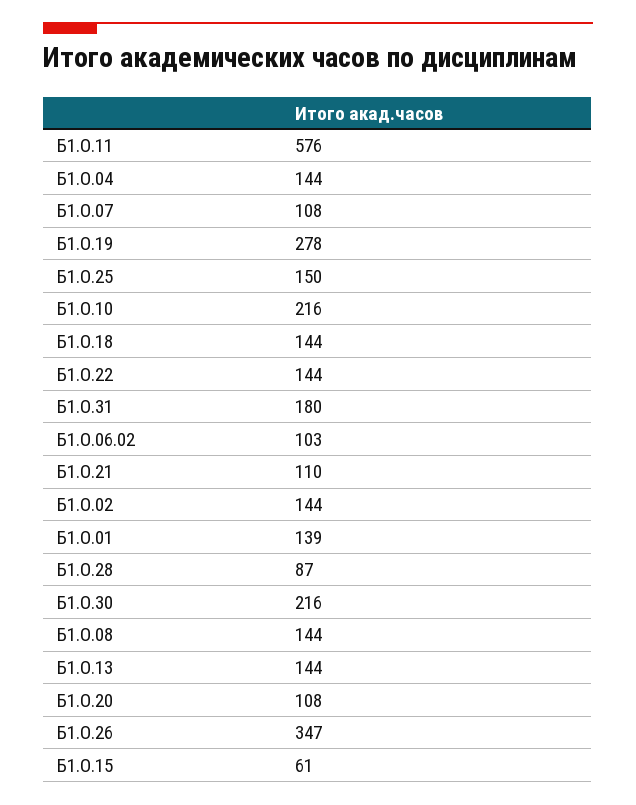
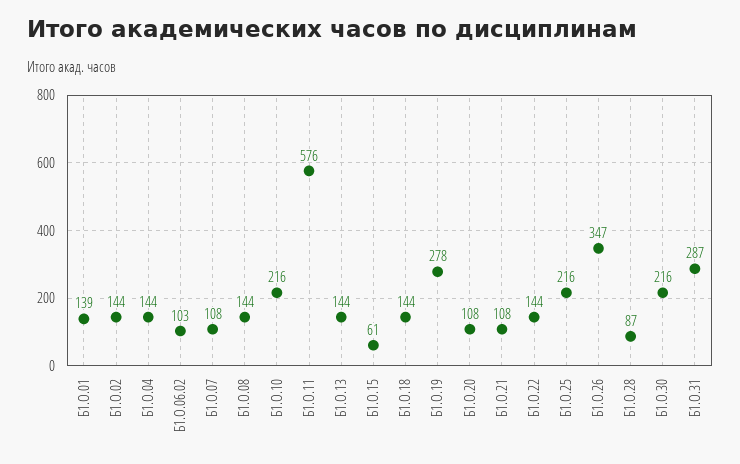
Б1.О.25: 150 -> 216
Б1.О.31: 180 -> 287
Б1.О.21: 110 -> 108

